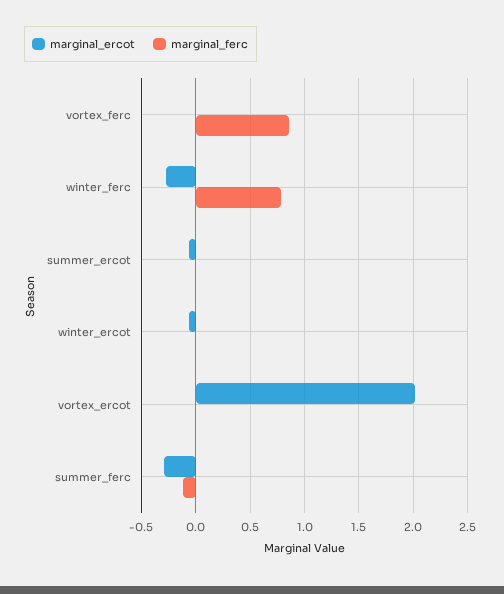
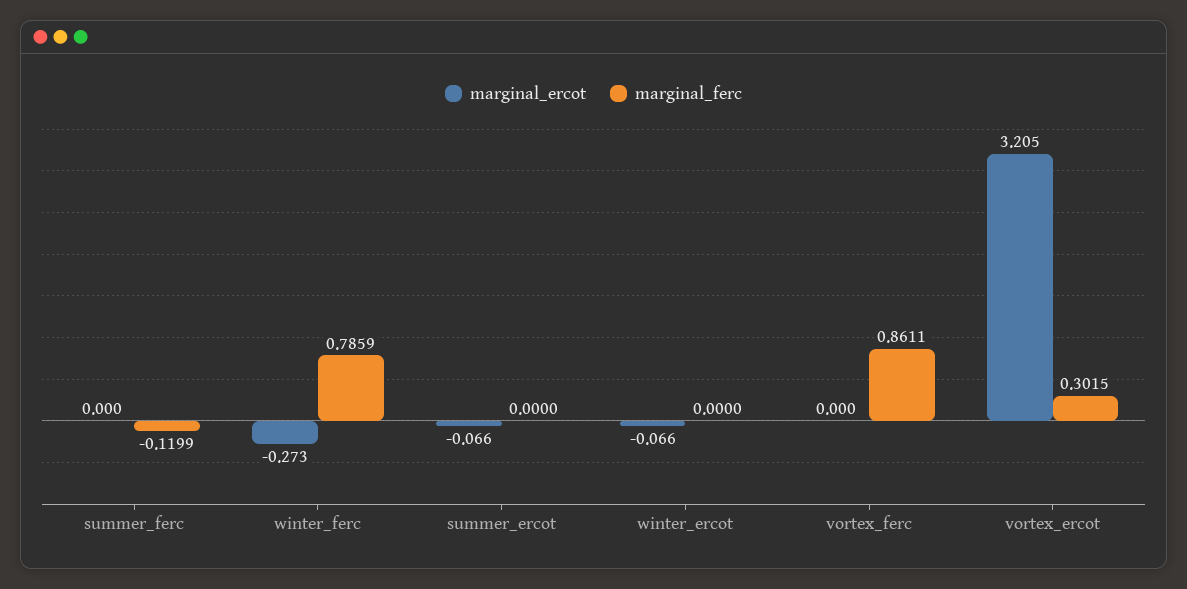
marginal_ercot, vortex_ercot: 2 -> 3.205
marginal_ferc, vortex_ercot: 0 -> 0.3015
marginal_ercot, summer_ferc: -0.3 -> 0

